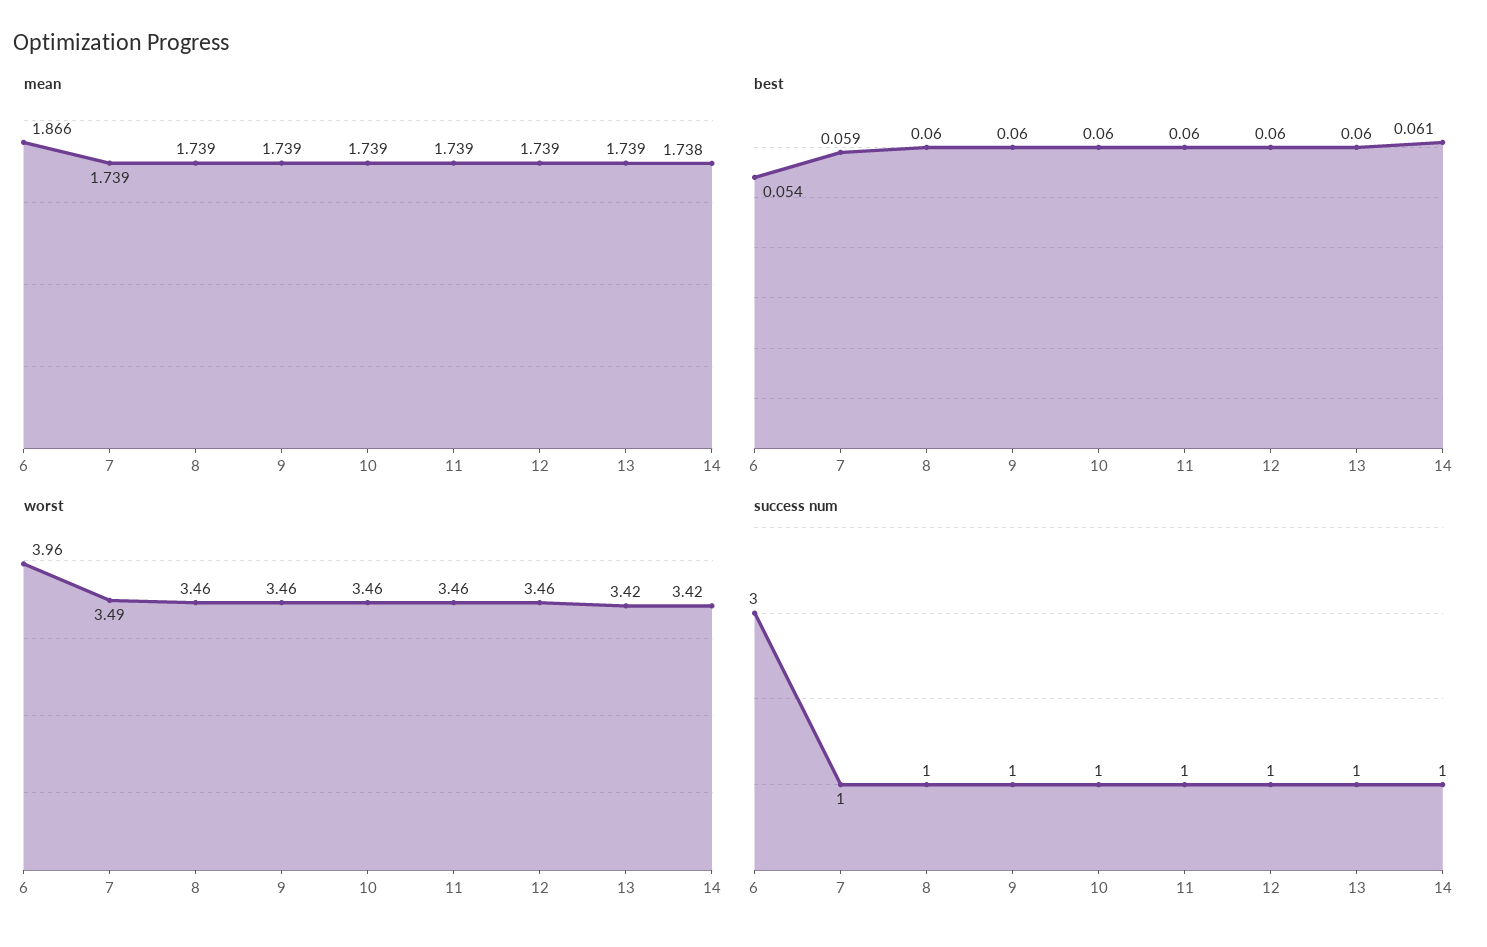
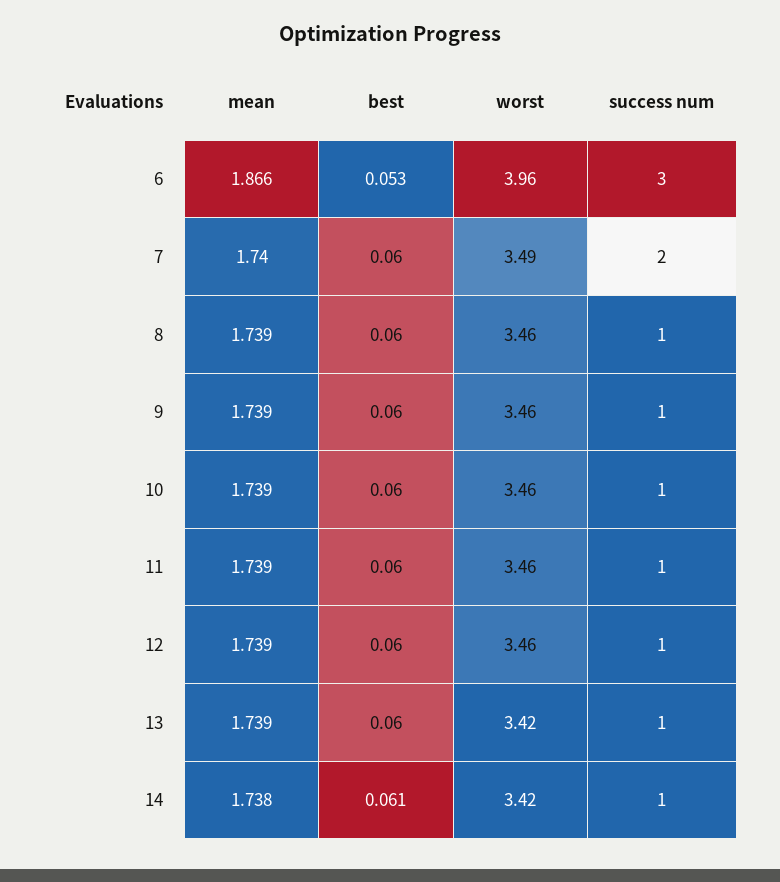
mean, 7: 1.739 -> 1.74
best, 6: 0.054 -> 0.053
best, 7: 0.059 -> 0.06
success num, 7: 1 -> 2

